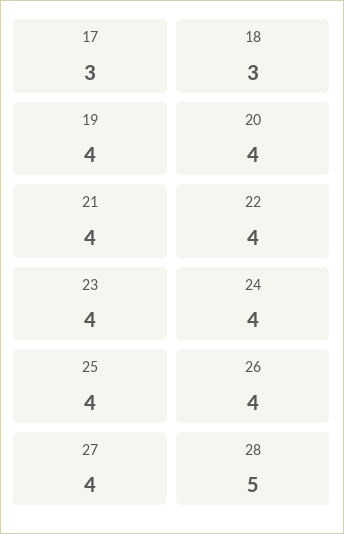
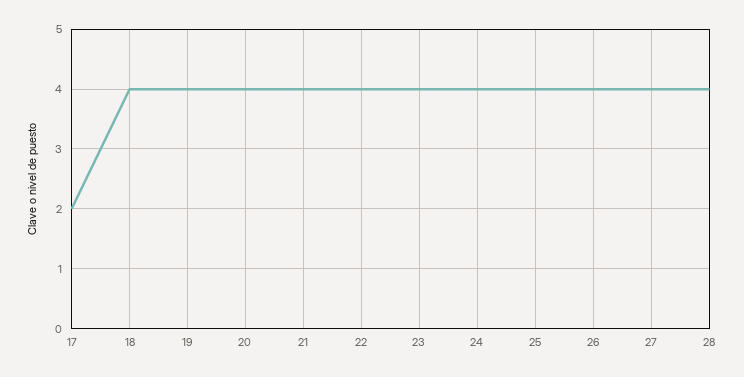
17: 3 -> 2
18: 3 -> 4
28: 5 -> 4

